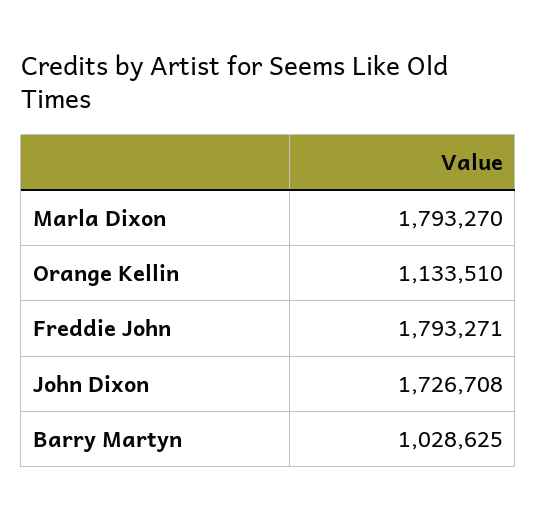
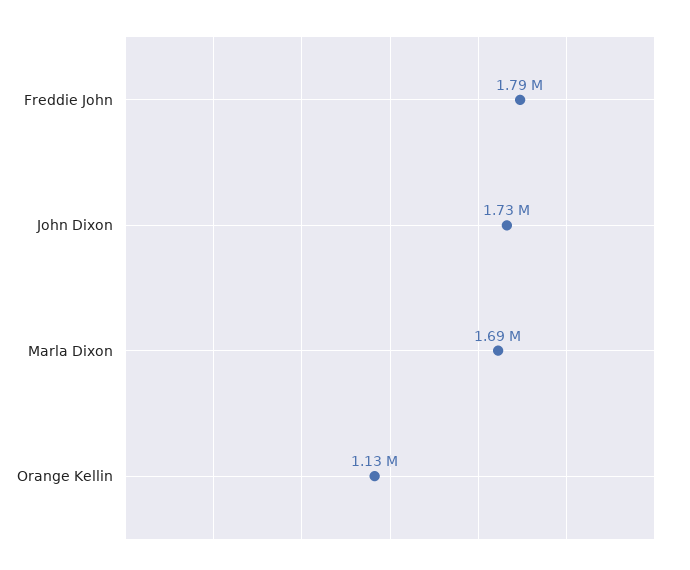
Marla Dixon: 1793270 -> 1690000
Barry Martyn: 1028625 -> none

